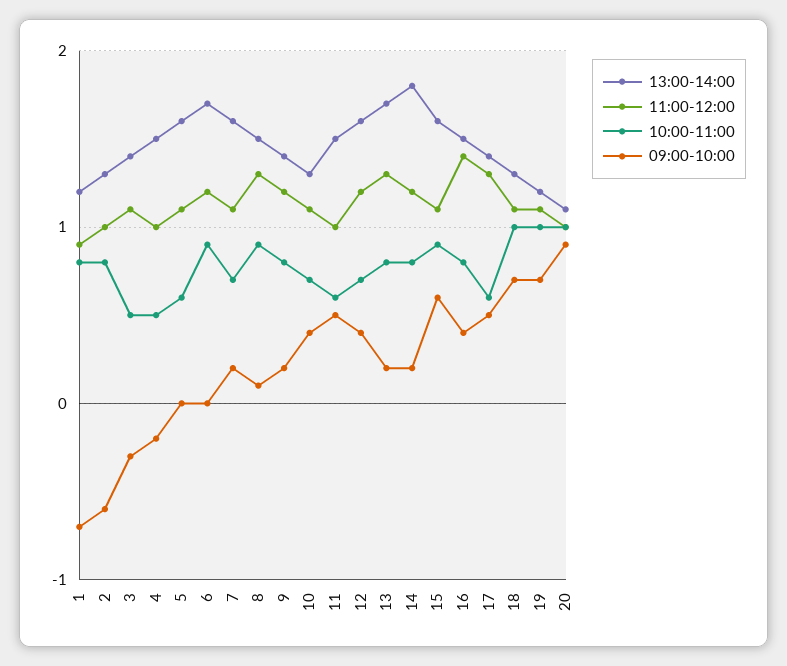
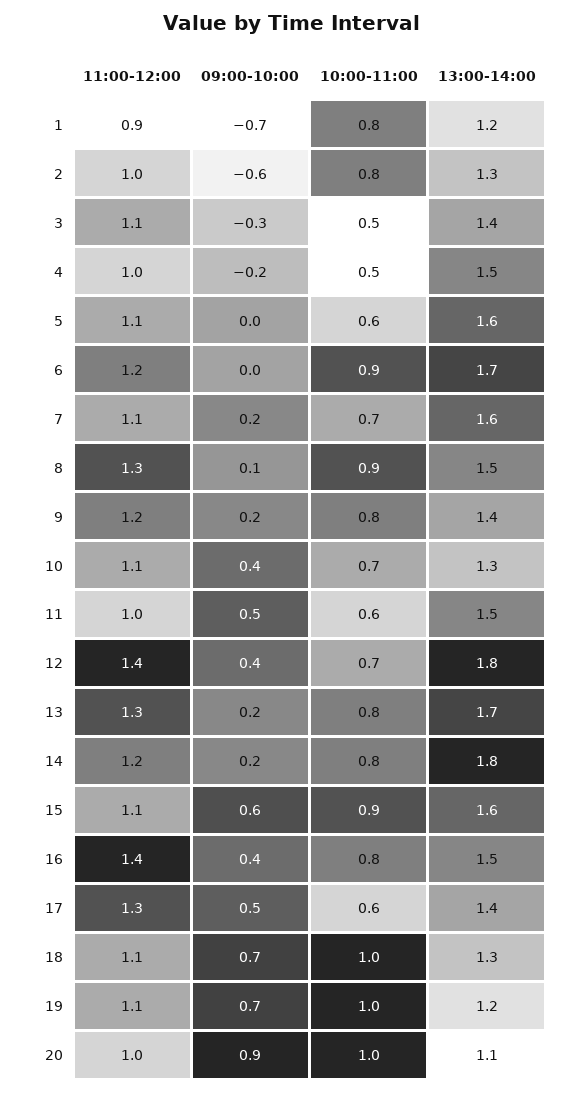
13:00-14:00, 12: 1.6 -> 1.8
11:00-12:00, 12: 1.2 -> 1.4

